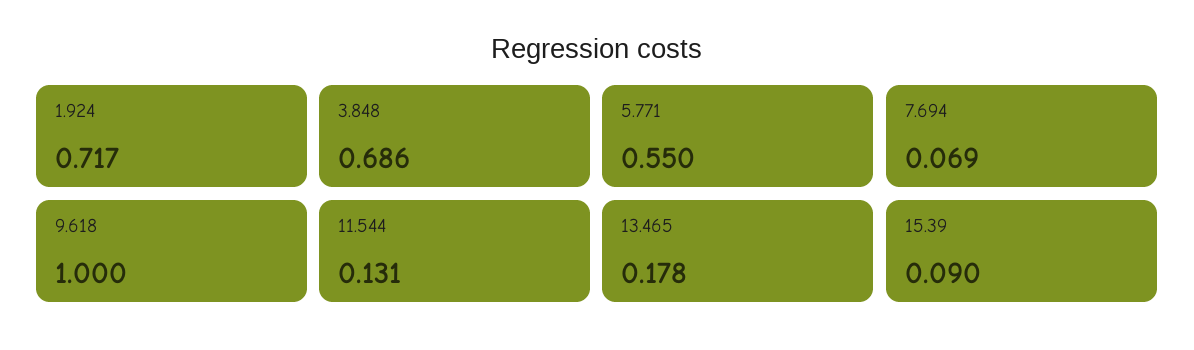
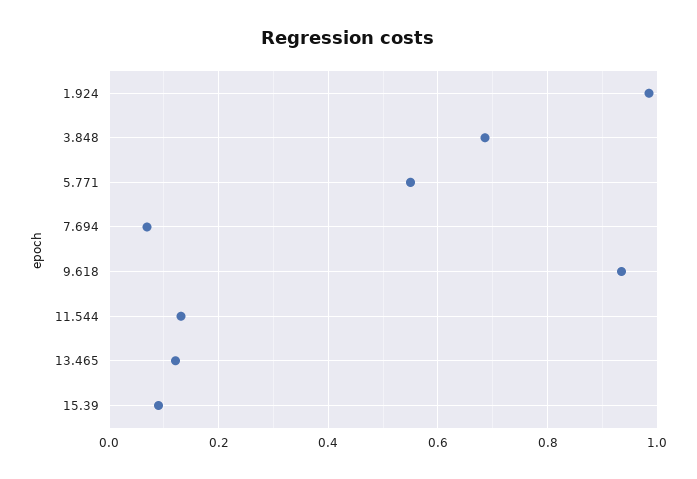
1.924: 0.717 -> 0.98
9.618: 1 -> 0.94
13.465: 0.178 -> 0.12

